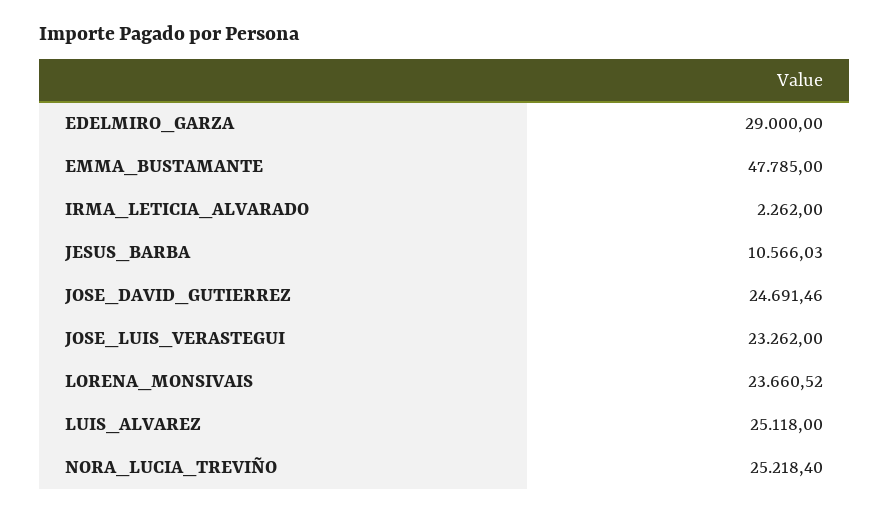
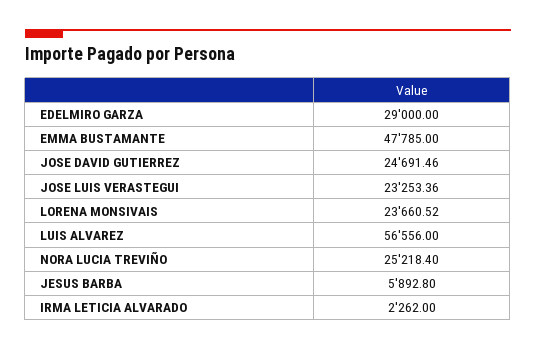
JESUS_BARBA: 10566.03 -> 5892.8
JOSE_LUIS_VERASTEGUI: 23262 -> 23253.36
LUIS_ALVAREZ: 25118 -> 56556

